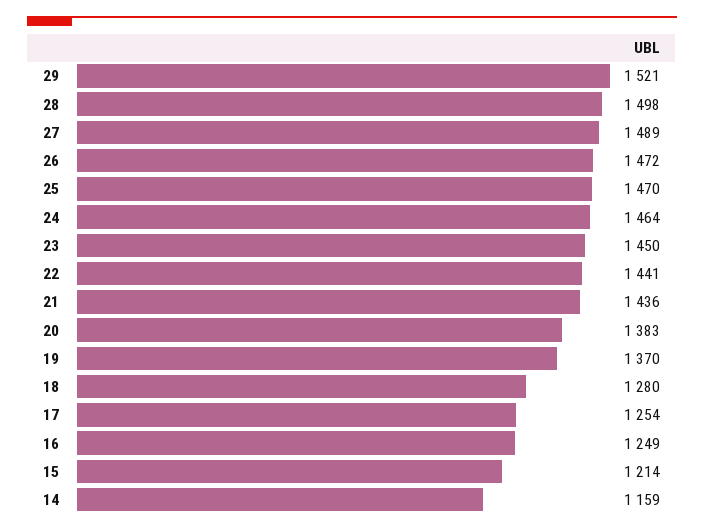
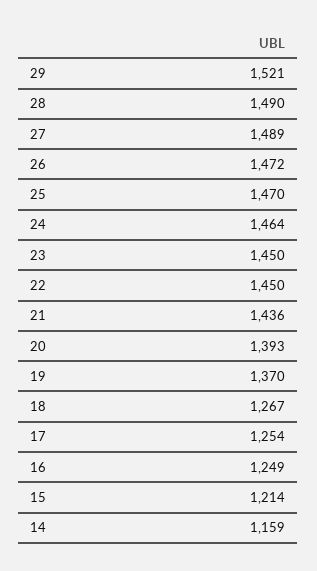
28: 1498 -> 1490
22: 1441 -> 1450
20: 1383 -> 1393
18: 1280 -> 1267

